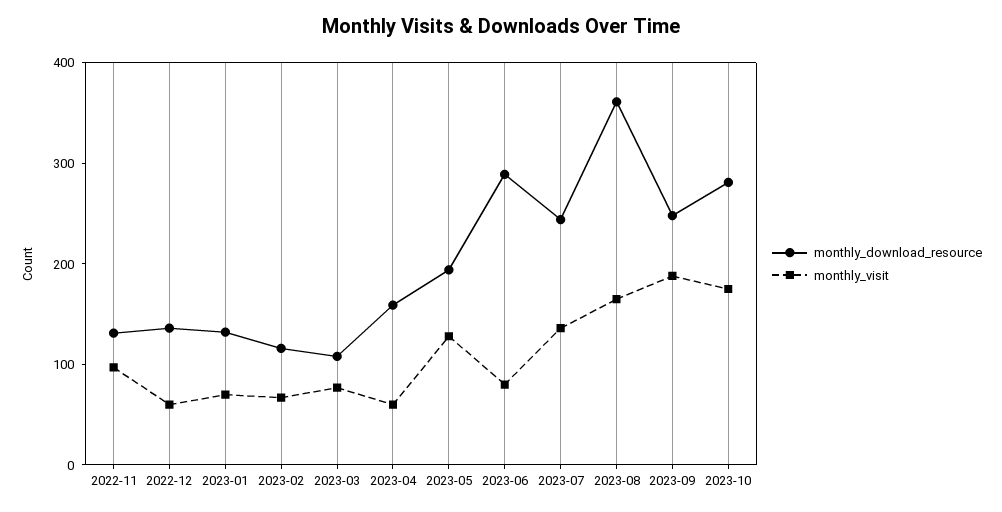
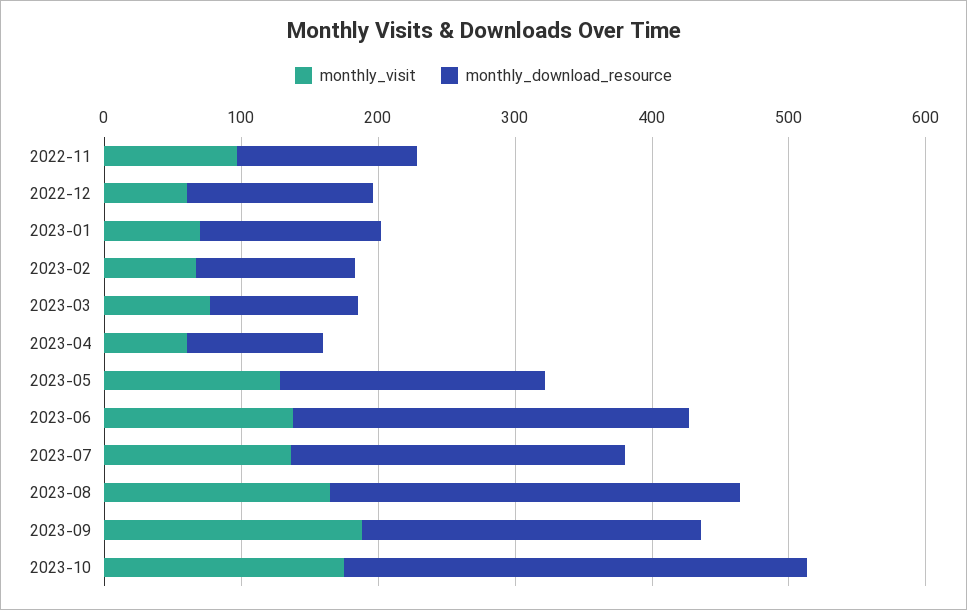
monthly_download_resource, 2023-04: 160 -> 100
monthly_visit, 2023-06: 80 -> 140
monthly_download_resource, 2023-08: 360 -> 300
monthly_download_resource, 2023-10: 280 -> 340

